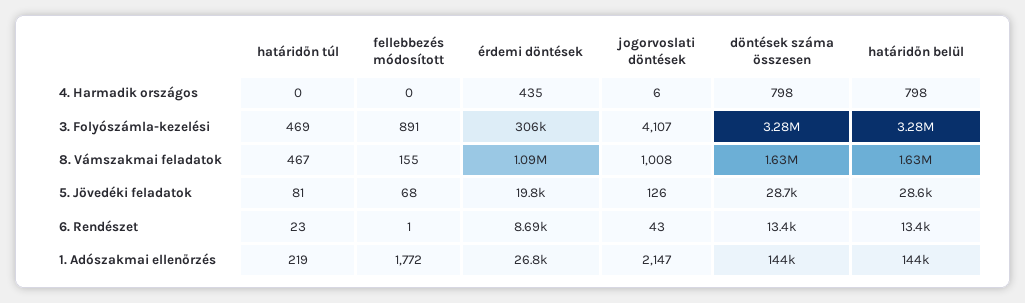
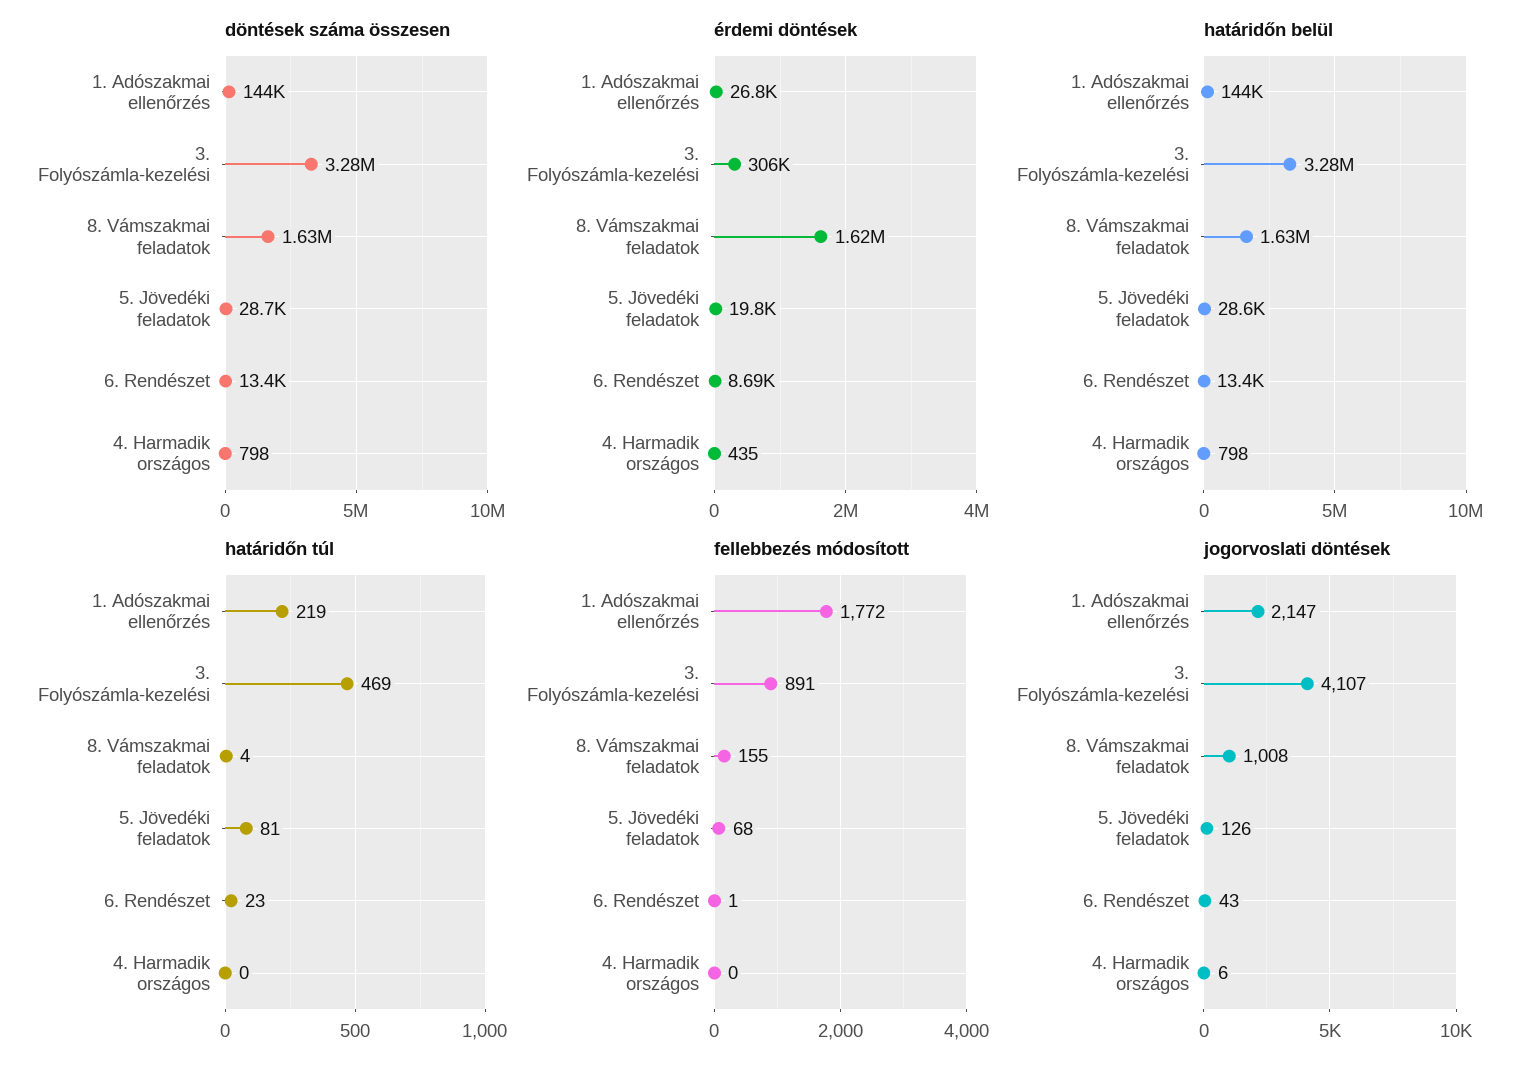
határidőn túl, 8. Vámszakmai feladatok: 467 -> 4
érdemi döntések, 8. Vámszakmai feladatok: 1090000 -> 1620000

